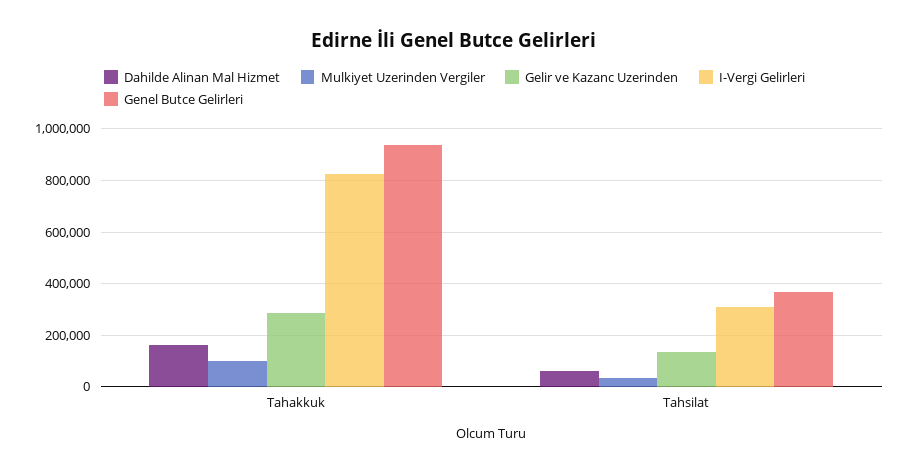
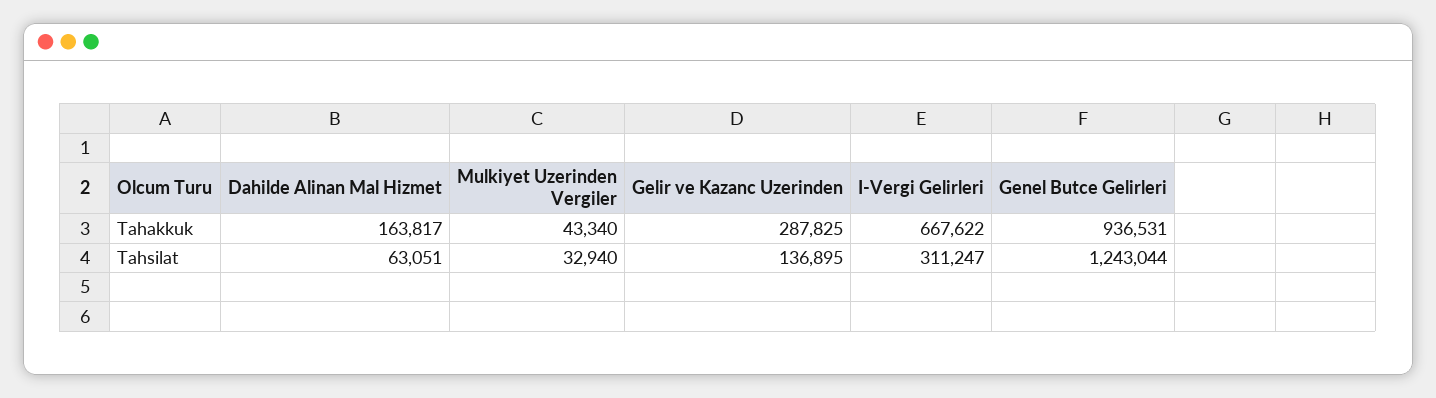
Mulkiyet Uzerinden Vergiler, Tahakkuk: 100000 -> 43340
I-Vergi Gelirleri, Tahakkuk: 825000 -> 667622
Genel Butce Gelirleri, Tahsilat: 375000 -> 1243044

